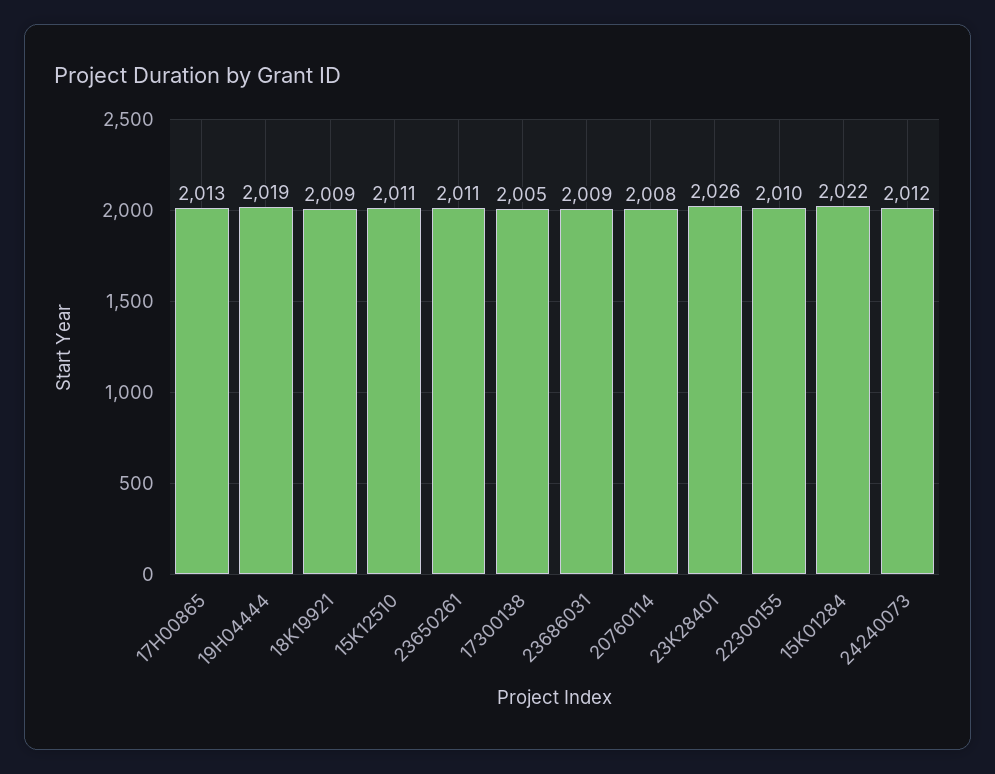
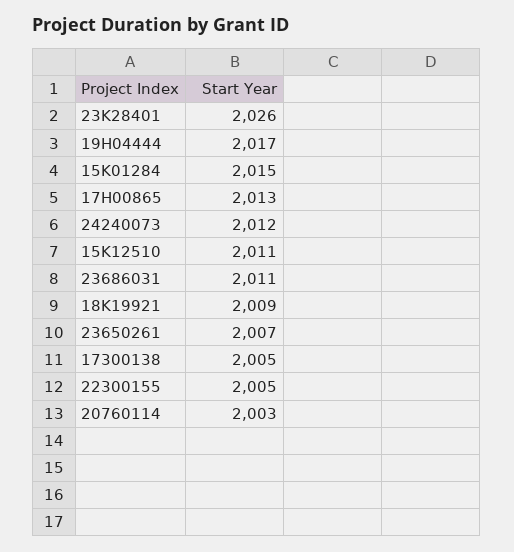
19H04444: 2019 -> 2017
23650261: 2011 -> 2007
23686031: 2009 -> 2011
20760114: 2008 -> 2003
22300155: 2010 -> 2005
15K01284: 2022 -> 2015

